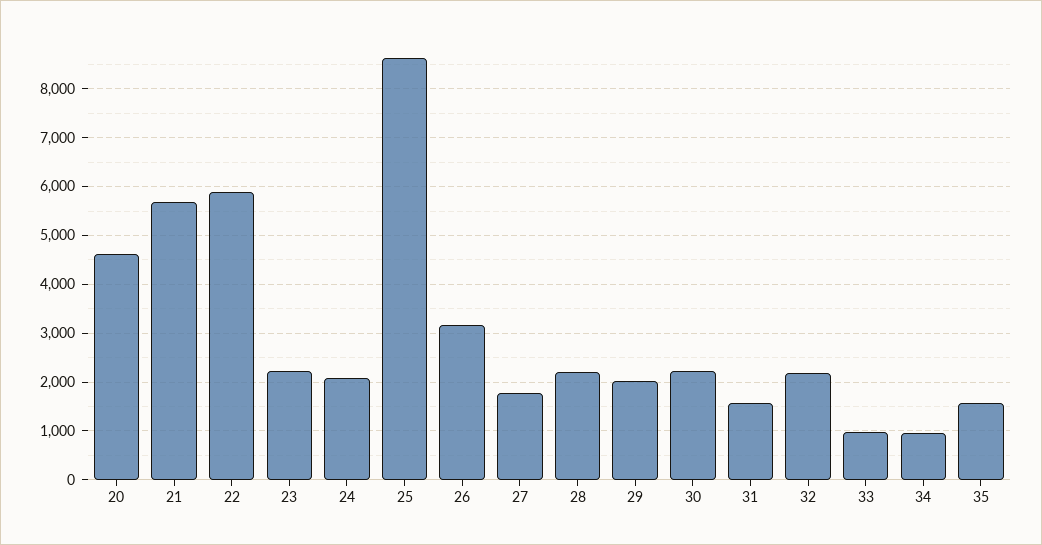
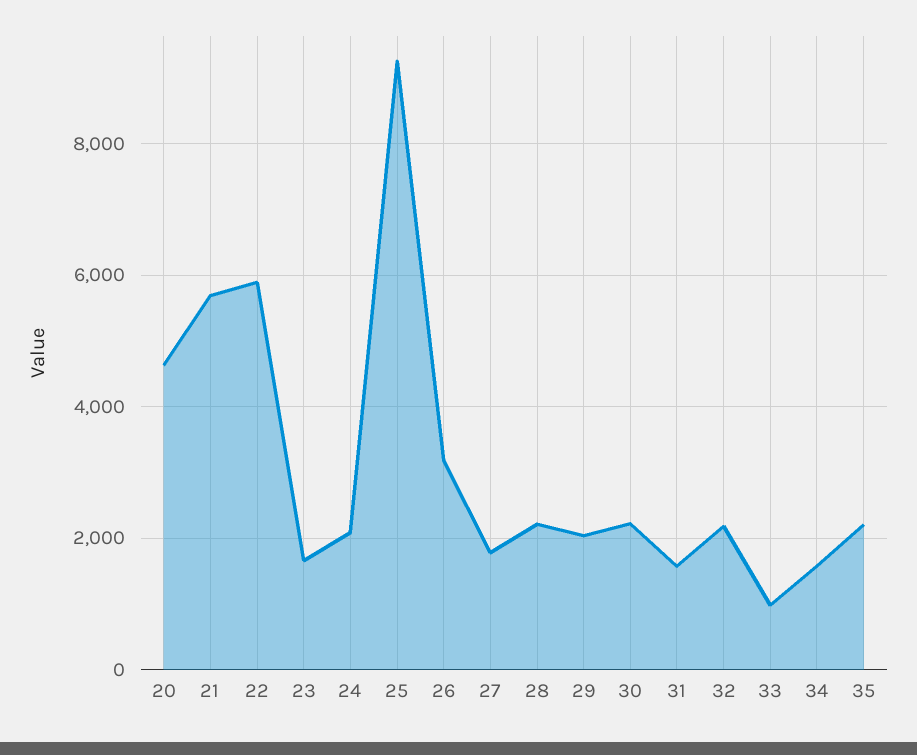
23: 2200 -> 1600
25: 8600 -> 9200
34: 1000 -> 1600
35: 1600 -> 2200

